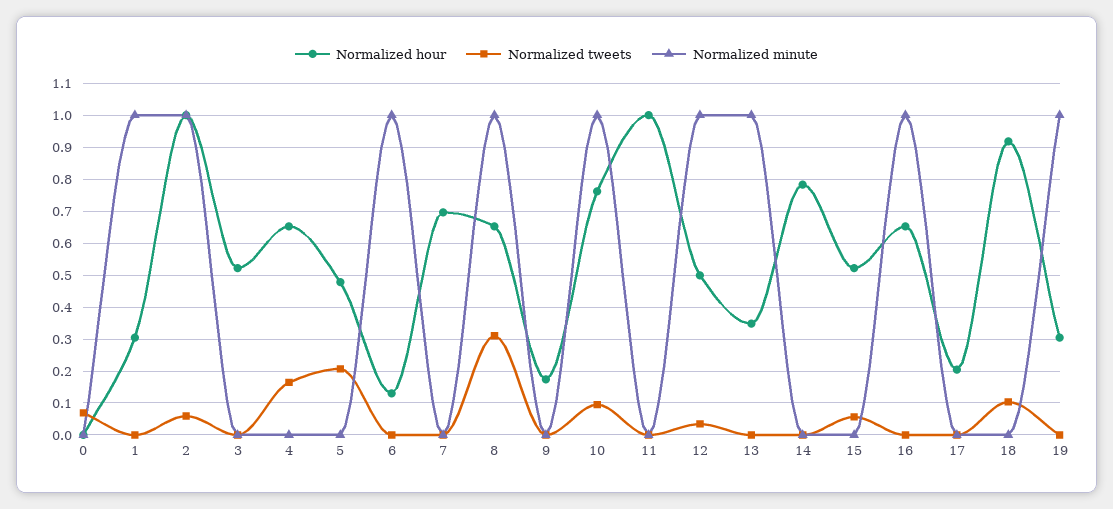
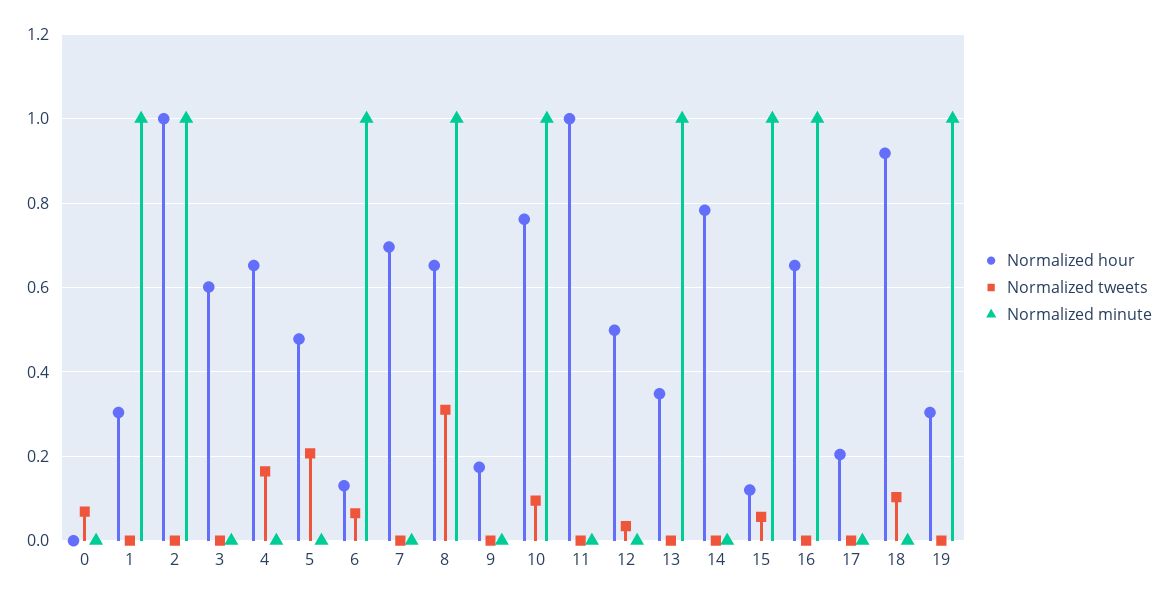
Normalized tweets, 2: 0.06 -> 0
Normalized hour, 3: 0.52 -> 0.6
Normalized tweets, 6: 0 -> 0.06
Normalized minute, 12: 1 -> 0
Normalized hour, 15: 0.52 -> 0.12
Normalized minute, 15: 0 -> 1

